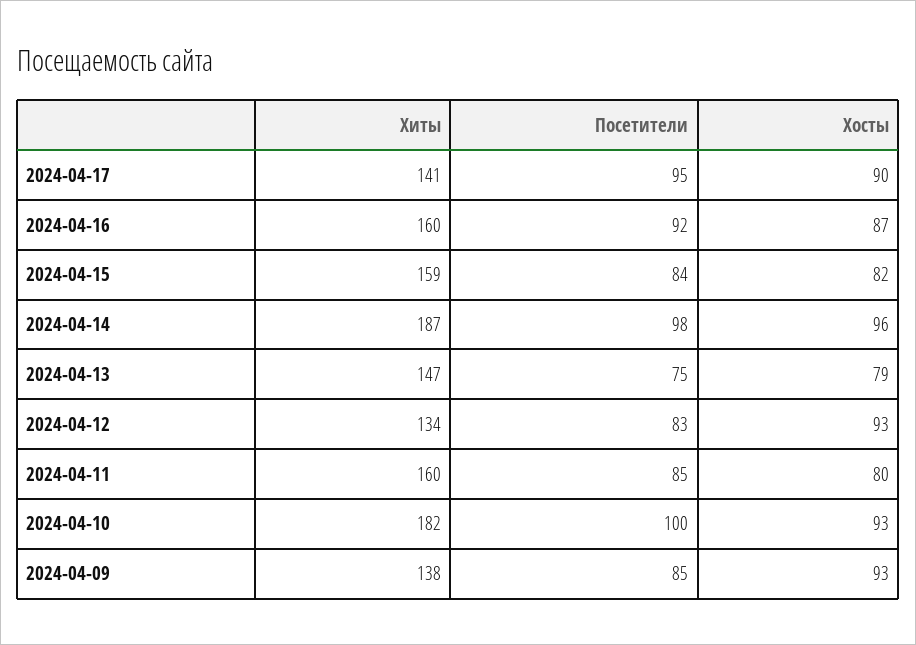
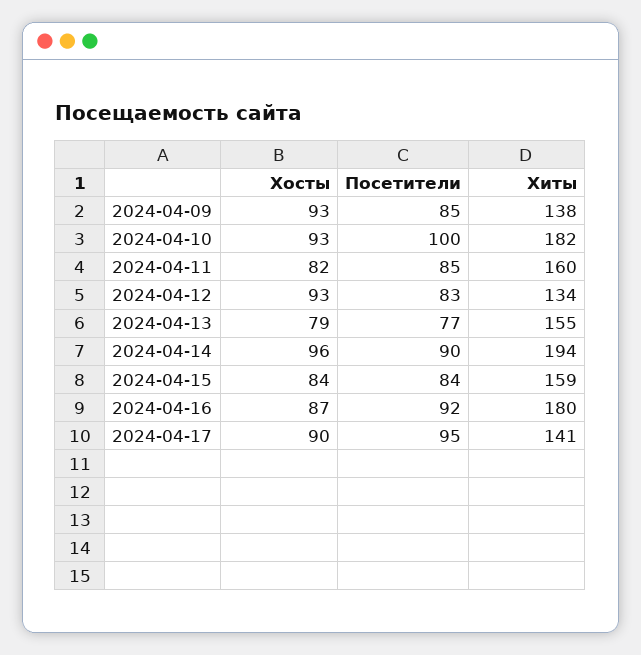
Хиты, 2024-04-16: 160 -> 180
Хосты, 2024-04-15: 82 -> 84
Хиты, 2024-04-14: 187 -> 194
Посетители, 2024-04-14: 98 -> 90
Хиты, 2024-04-13: 147 -> 155
Посетители, 2024-04-13: 75 -> 77
Хосты, 2024-04-11: 80 -> 82

